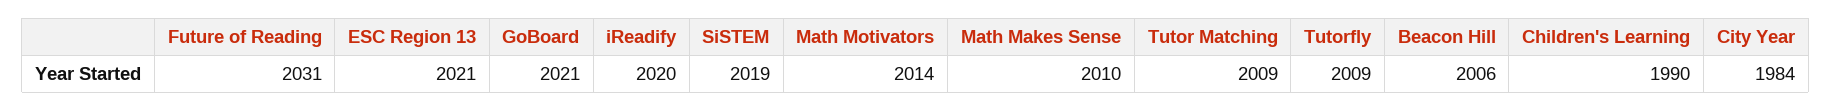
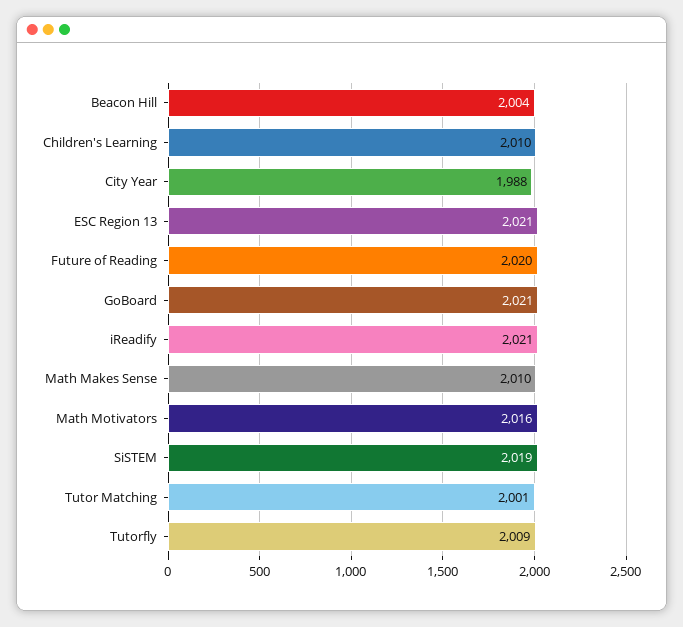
Future of Reading: 2031 -> 2020
iReadify: 2020 -> 2021
Math Motivators: 2014 -> 2016
Tutor Matching: 2009 -> 2001
Beacon Hill: 2006 -> 2004
Children's Learning: 1990 -> 2010
City Year: 1984 -> 1988

